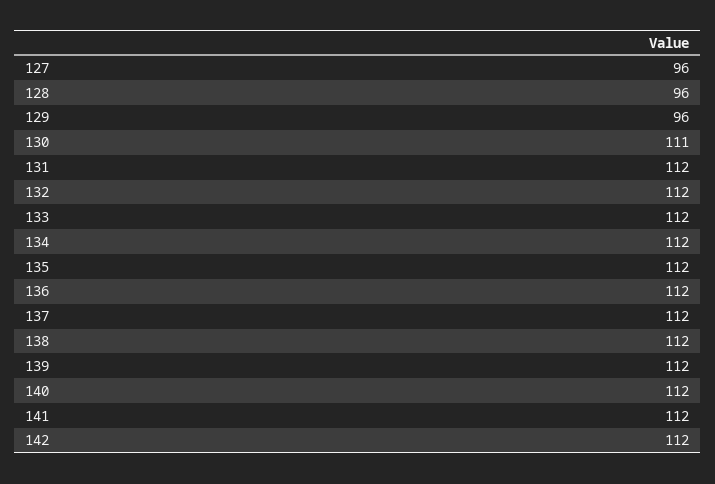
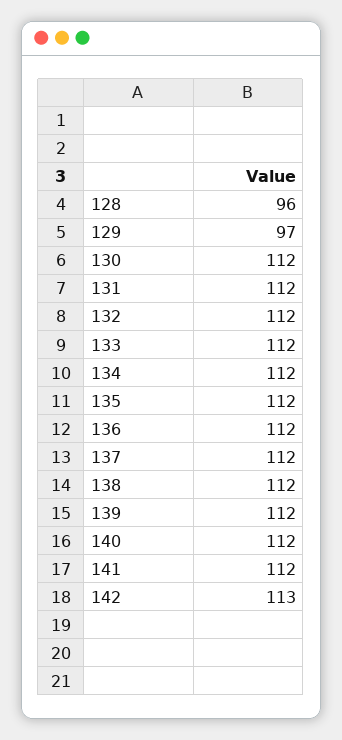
127: 96 -> none
129: 96 -> 97
130: 111 -> 112
142: 112 -> 113

